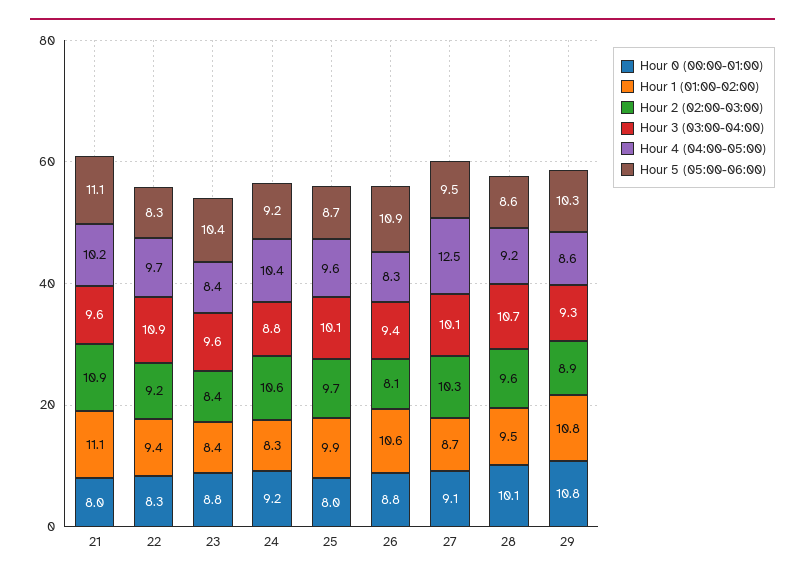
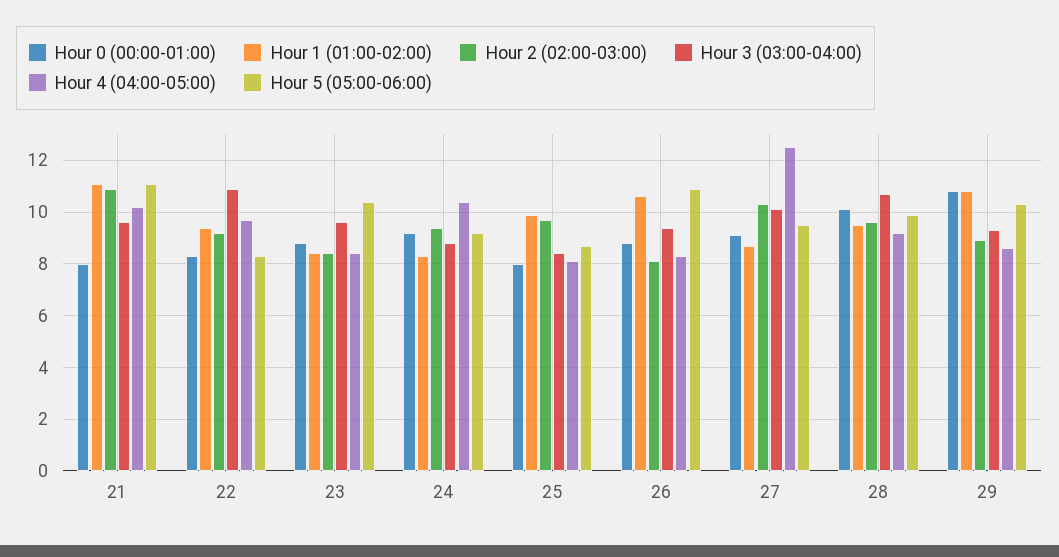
Hour 2 (02:00-03:00), 24: 10.6 -> 9.5
Hour 3 (03:00-04:00), 25: 10.1 -> 8.5
Hour 4 (04:00-05:00), 25: 9.6 -> 8
Hour 5 (05:00-06:00), 28: 8.6 -> 10

